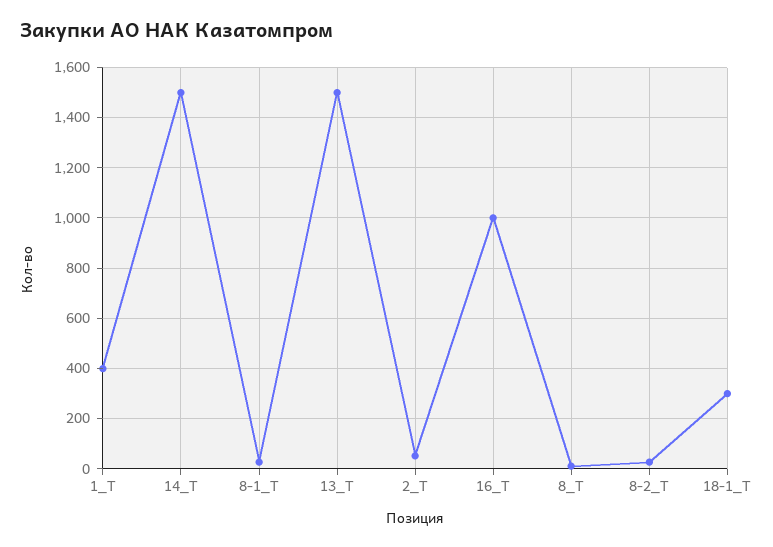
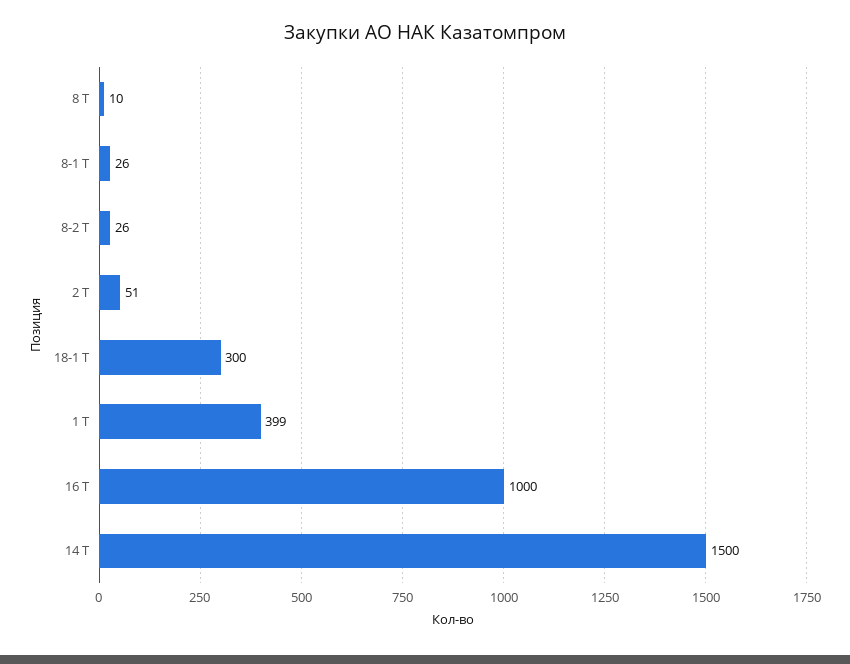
13_Т: 1500 -> none

